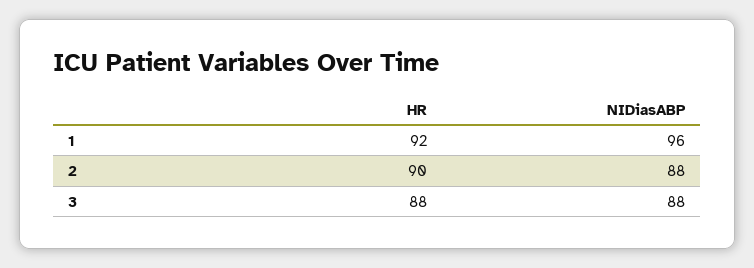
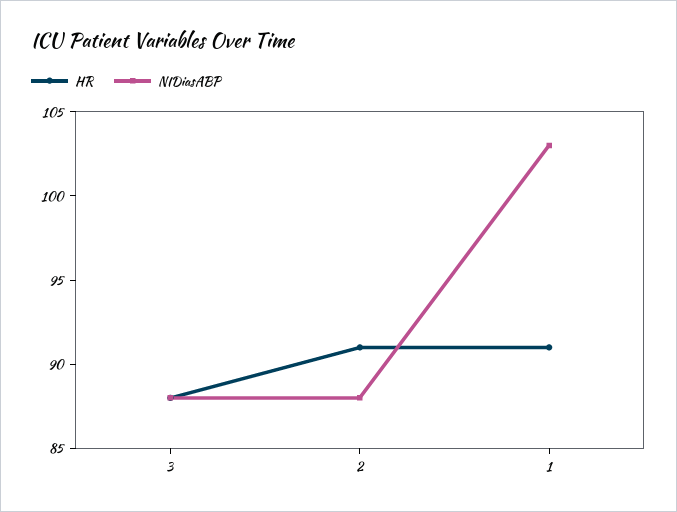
HR, 1: 92 -> 91
NIDiasABP, 1: 96 -> 103
HR, 2: 90 -> 91

